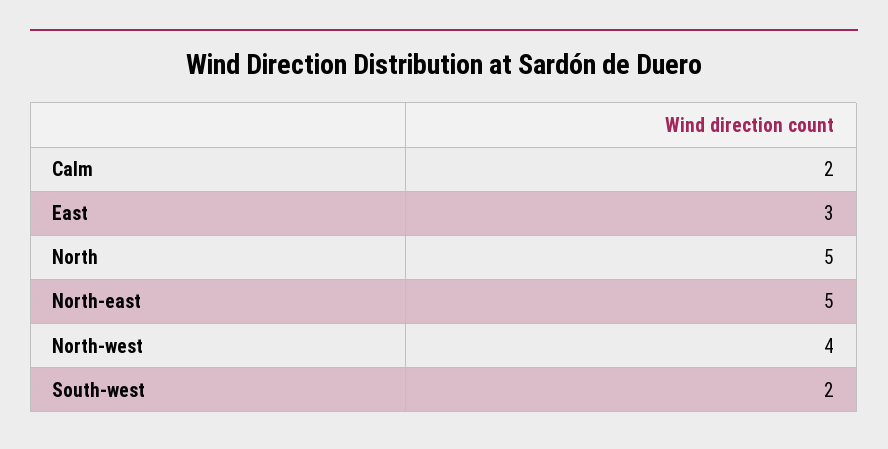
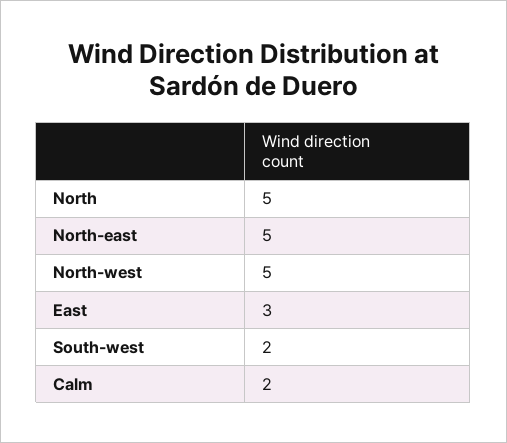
North-west: 4 -> 5

